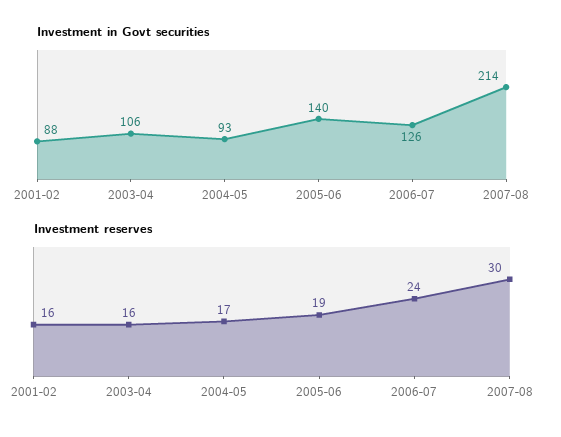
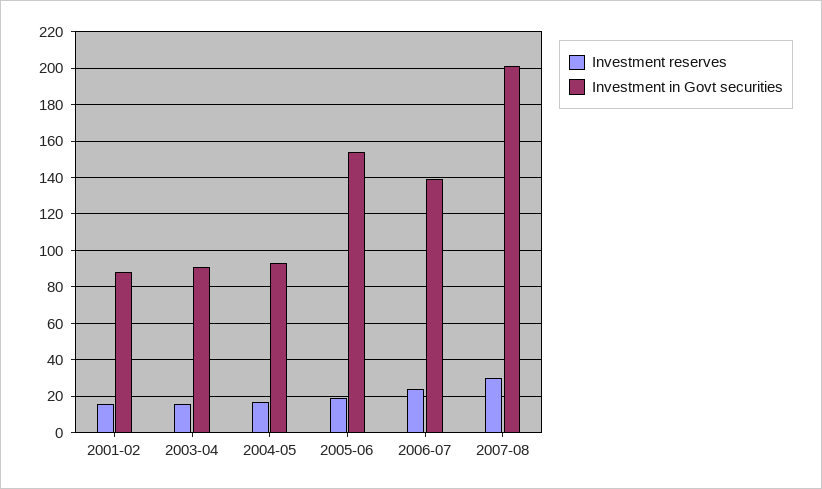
Investment in Govt securities, 2003-04: 106 -> 90
Investment in Govt securities, 2005-06: 140 -> 155
Investment in Govt securities, 2006-07: 126 -> 140
Investment in Govt securities, 2007-08: 214 -> 200

